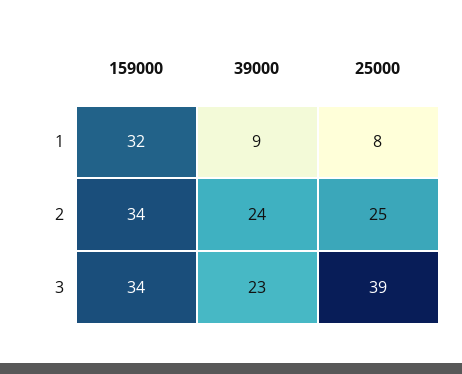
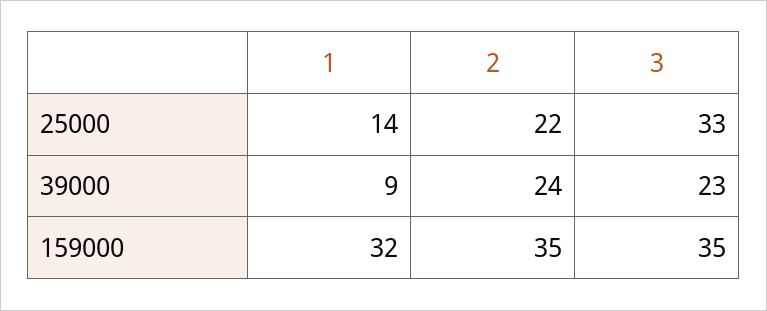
25000, 1: 8 -> 14
159000, 2: 34 -> 35
25000, 2: 25 -> 22
159000, 3: 34 -> 35
25000, 3: 39 -> 33

